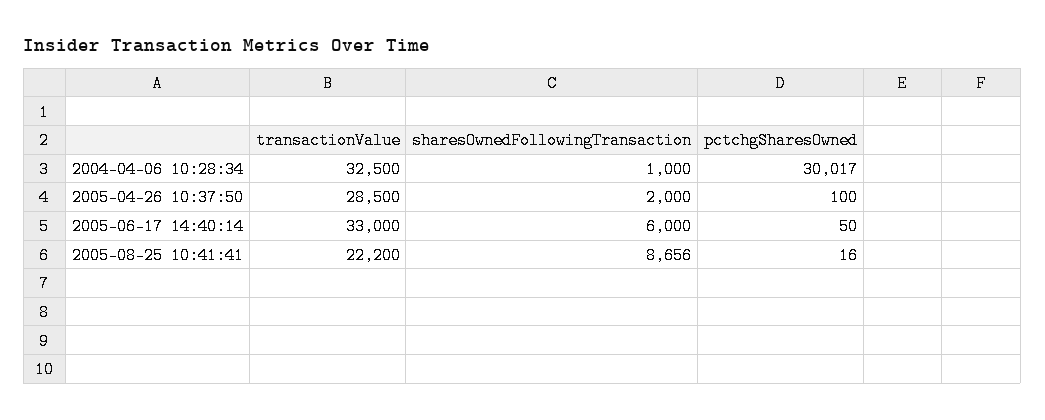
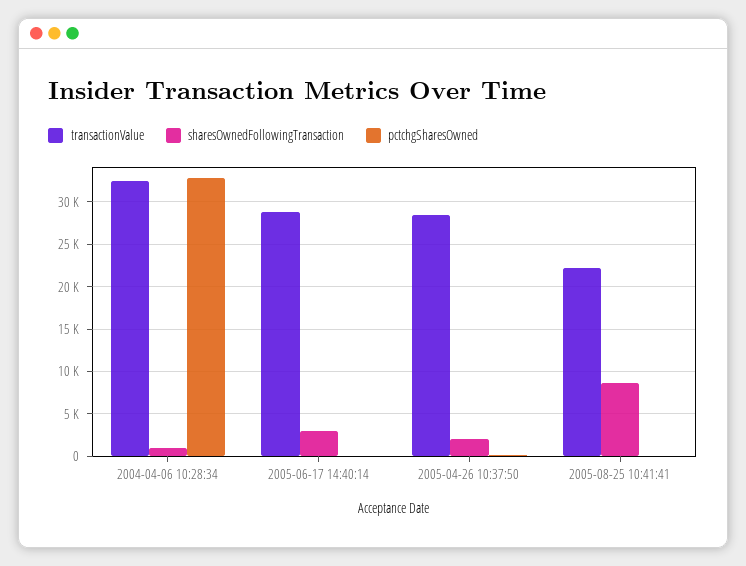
pctchgSharesOwned, 2004-04-06 10:28:34: 30017 -> 33000
transactionValue, 2005-06-17 14:40:14: 33000 -> 29000
sharesOwnedFollowingTransaction, 2005-06-17 14:40:14: 6000 -> 3000

